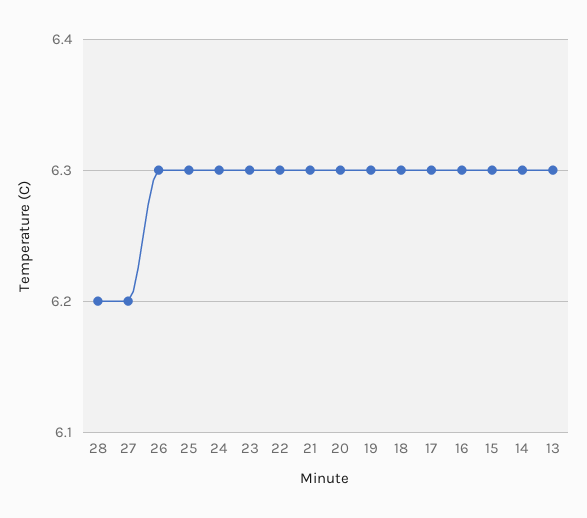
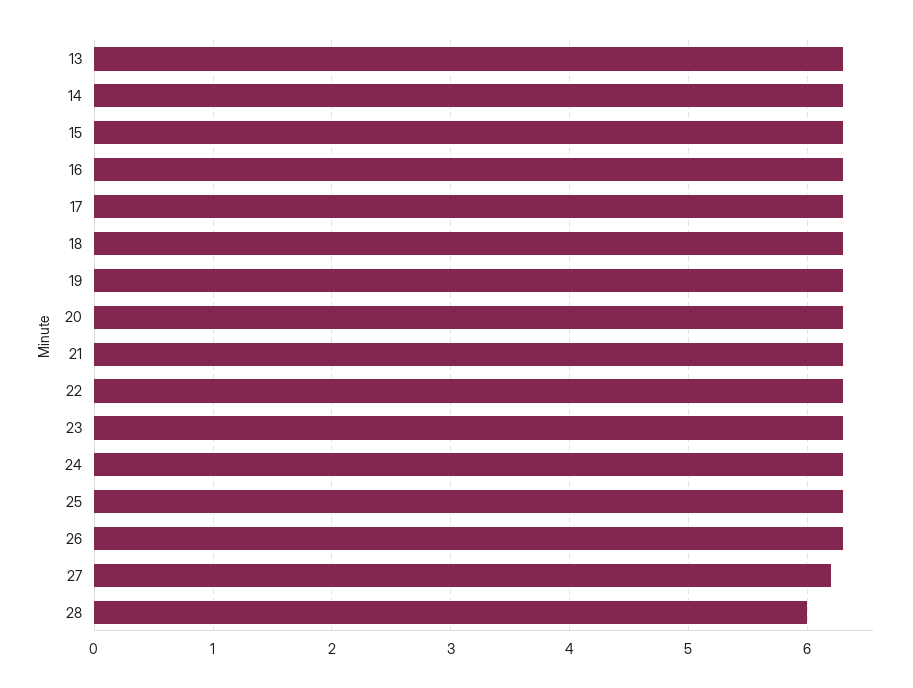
28: 6.2 -> 6

